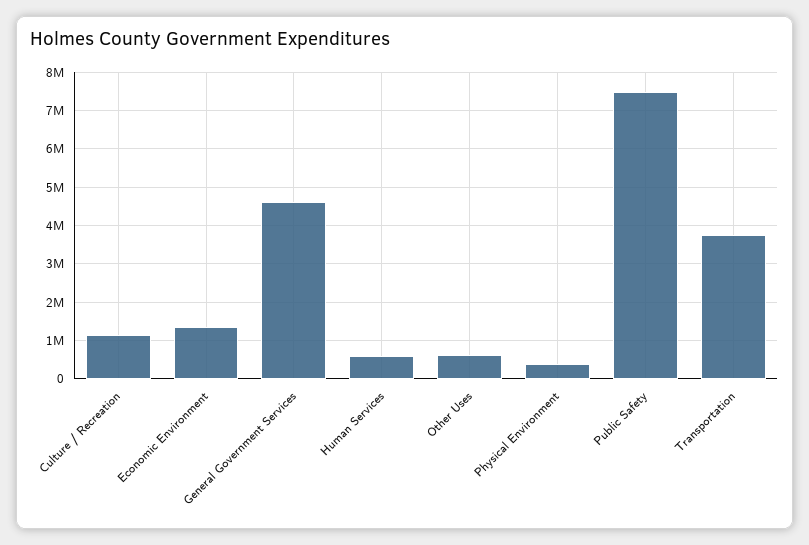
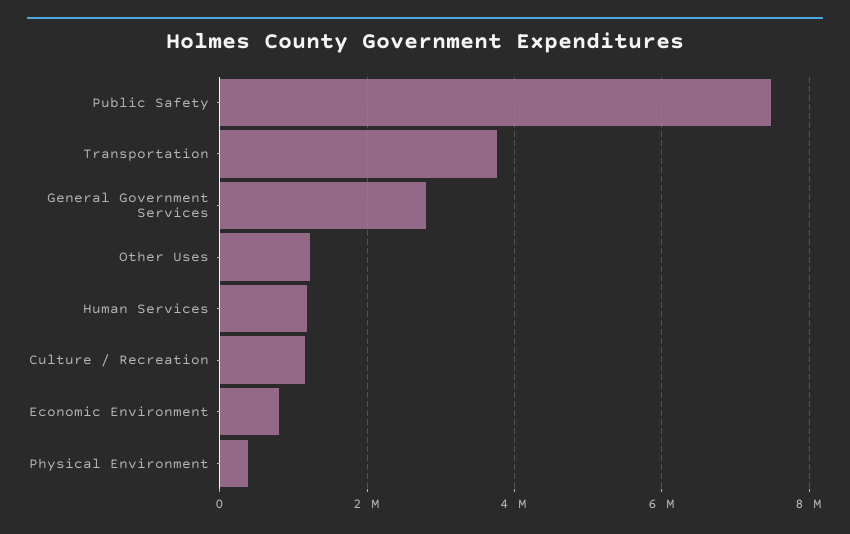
Economic Environment: 1400000 -> 800000
General Government Services: 4600000 -> 2800000
Human Services: 600000 -> 1200000
Other Uses: 600000 -> 1200000

